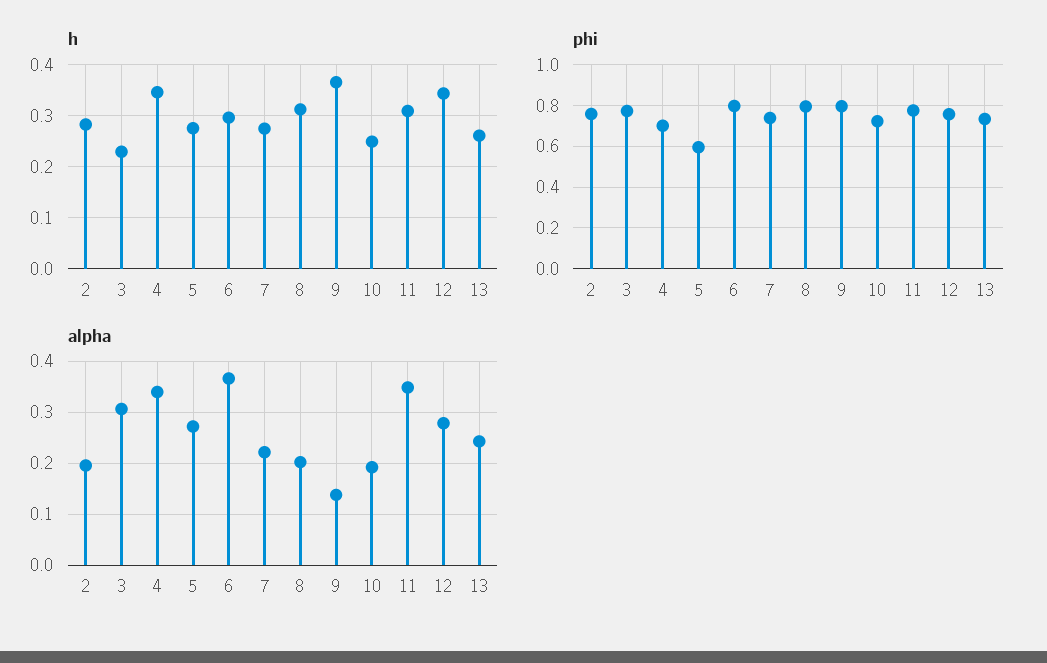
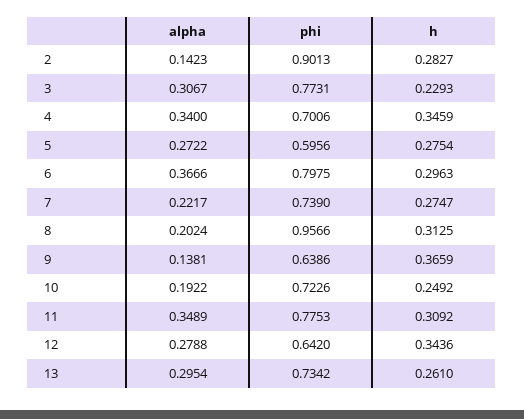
phi, 2: 0.75 -> 0.9013
phi, 8: 0.8 -> 0.9566
phi, 9: 0.8 -> 0.6386
phi, 12: 0.75 -> 0.642
alpha, 2: 0.2 -> 0.1423
alpha, 13: 0.24 -> 0.2954

